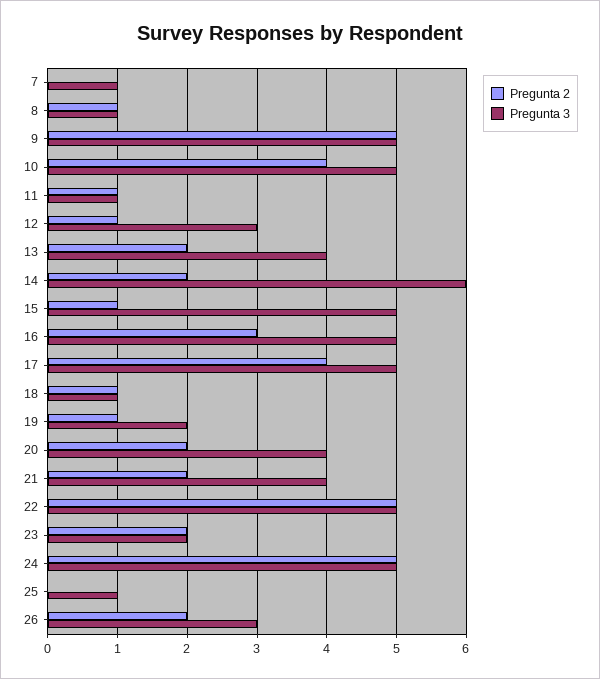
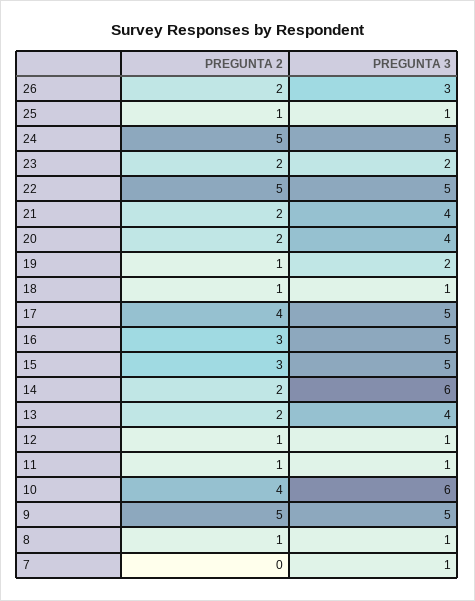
Pregunta 3, 10: 5 -> 6
Pregunta 3, 12: 3 -> 1
Pregunta 2, 15: 1 -> 3
Pregunta 2, 25: 0 -> 1

